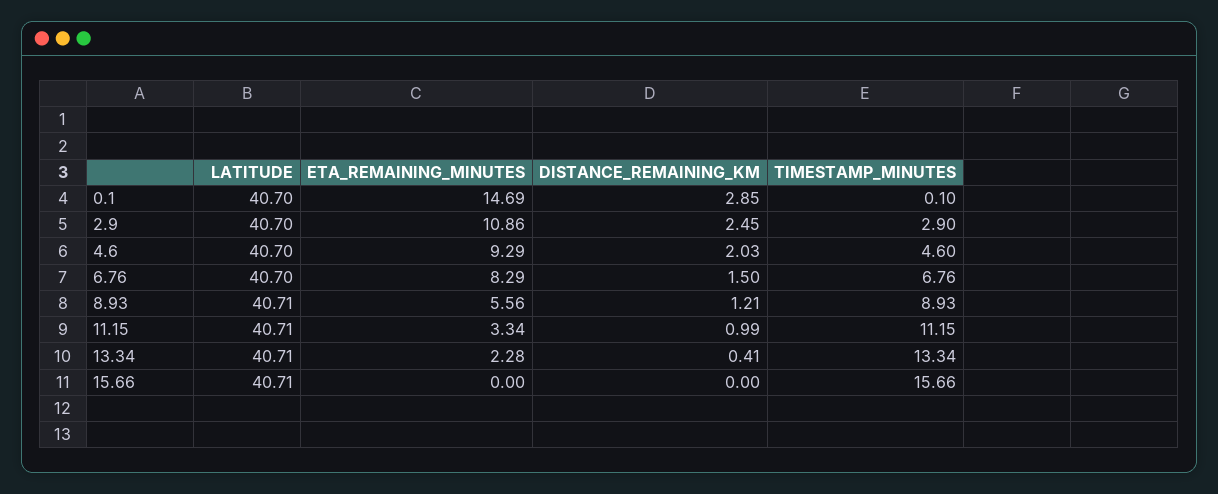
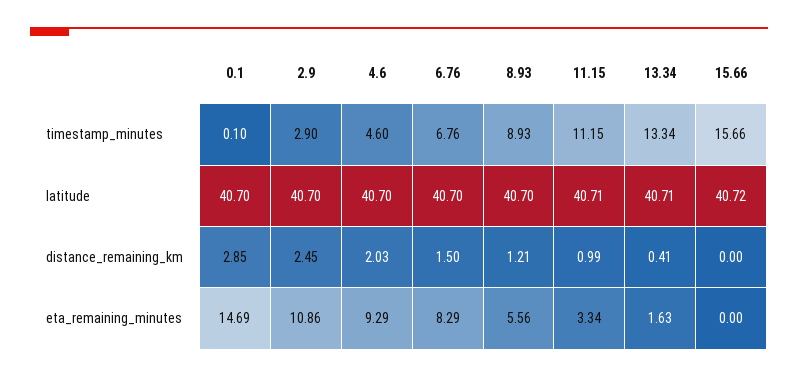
LATITUDE, 8.93: 40.71 -> 40.7
ETA_REMAINING_MINUTES, 13.34: 2.28 -> 1.63
LATITUDE, 15.66: 40.71 -> 40.72

